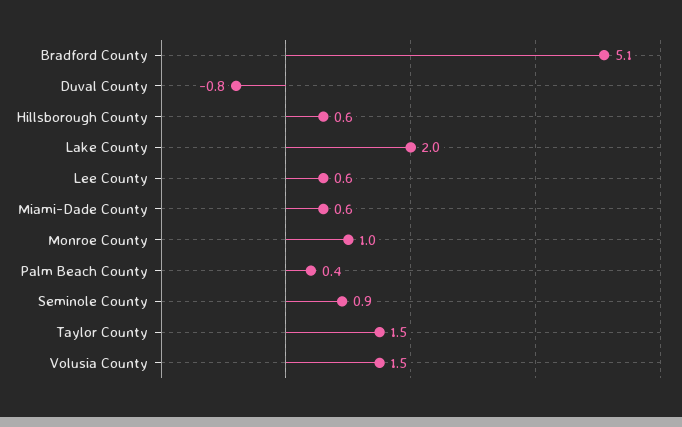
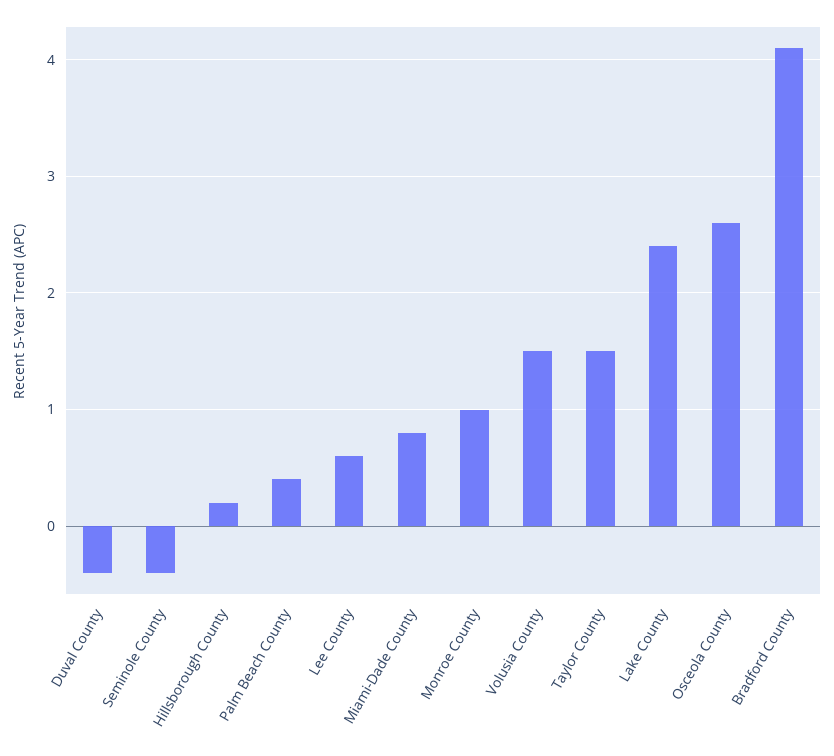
Bradford County: 5.1 -> 4.1
Duval County: -0.8 -> -0.4
Hillsborough County: 0.6 -> 0.2
Lake County: 2 -> 2.4
Miami-Dade County: 0.6 -> 0.8
Seminole County: 0.9 -> -0.4
Osceola County: none -> 2.6

